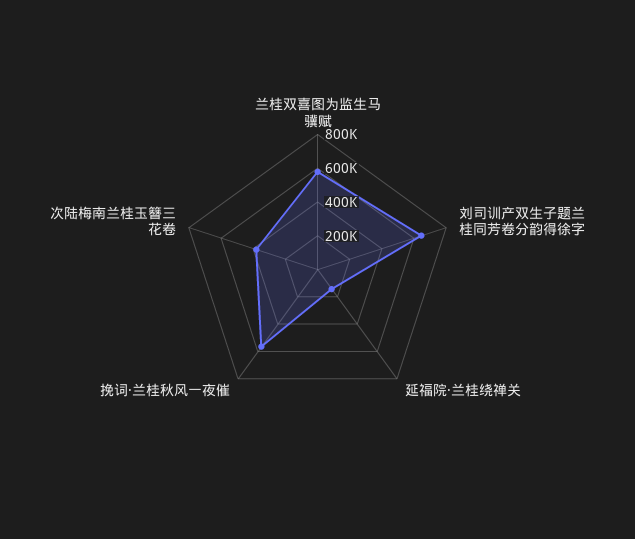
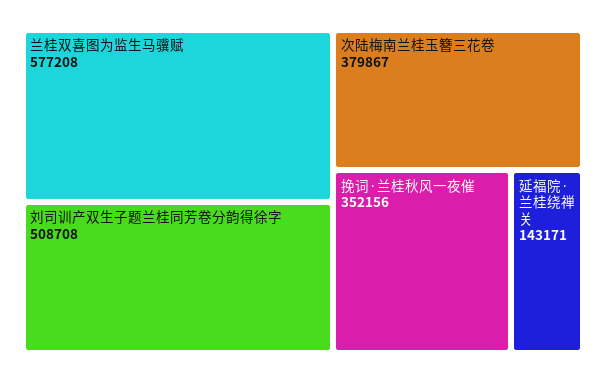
刘司训产双生子题兰桂同芳卷分韵得徐字: 650000 -> 508708
挽词·兰桂秋风一夜催: 550000 -> 352156

